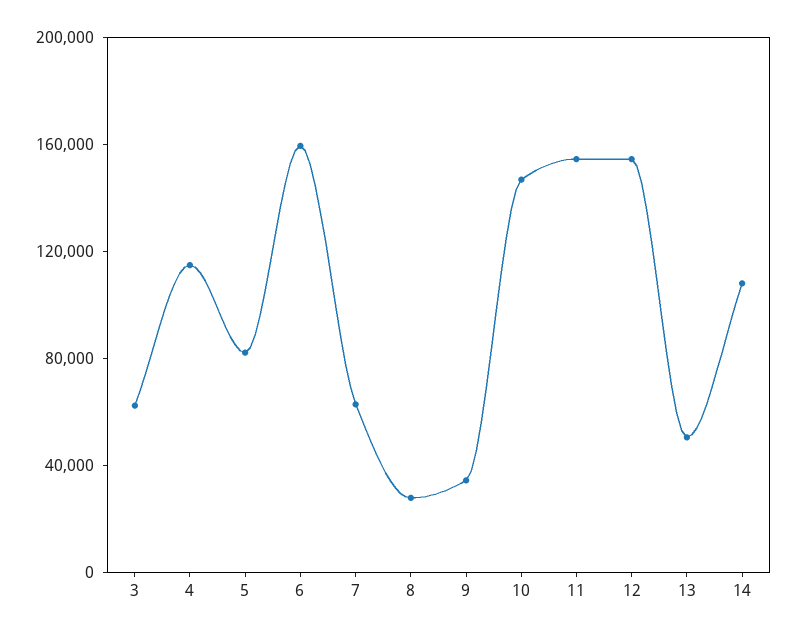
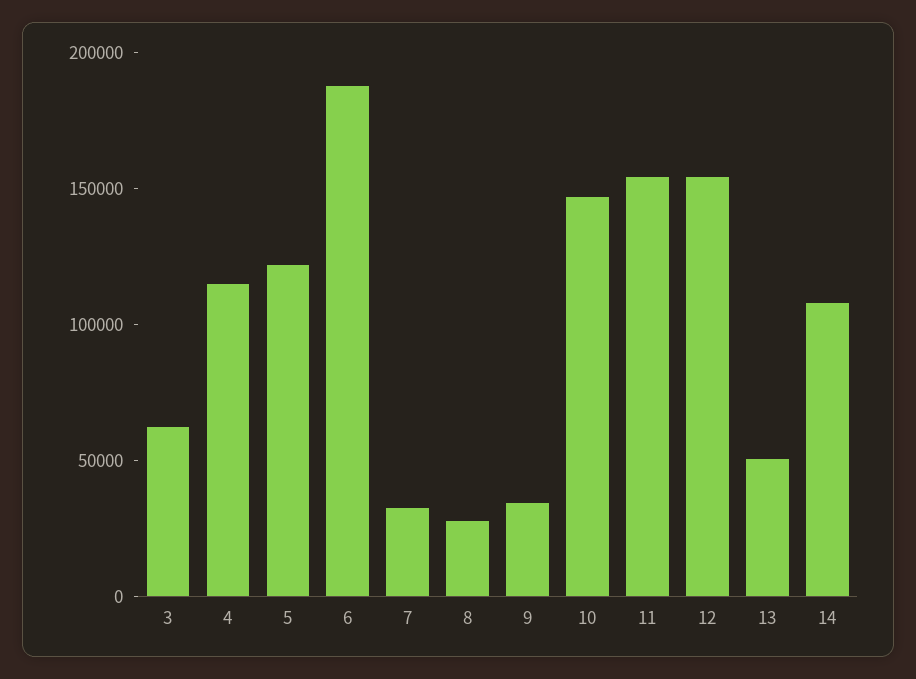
5: 80000 -> 120000
6: 160000 -> 190000
7: 60000 -> 30000

